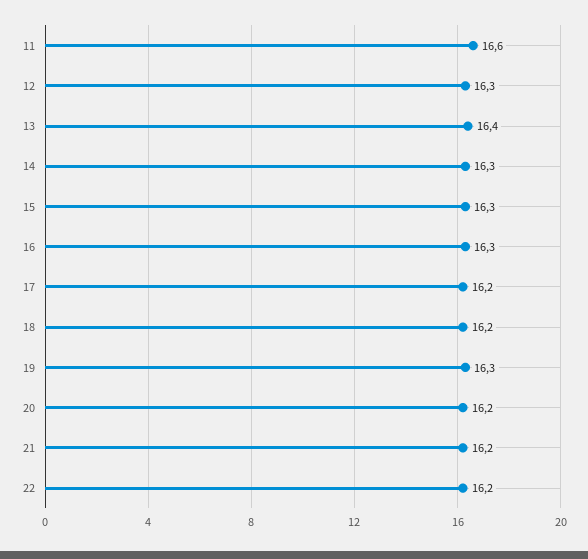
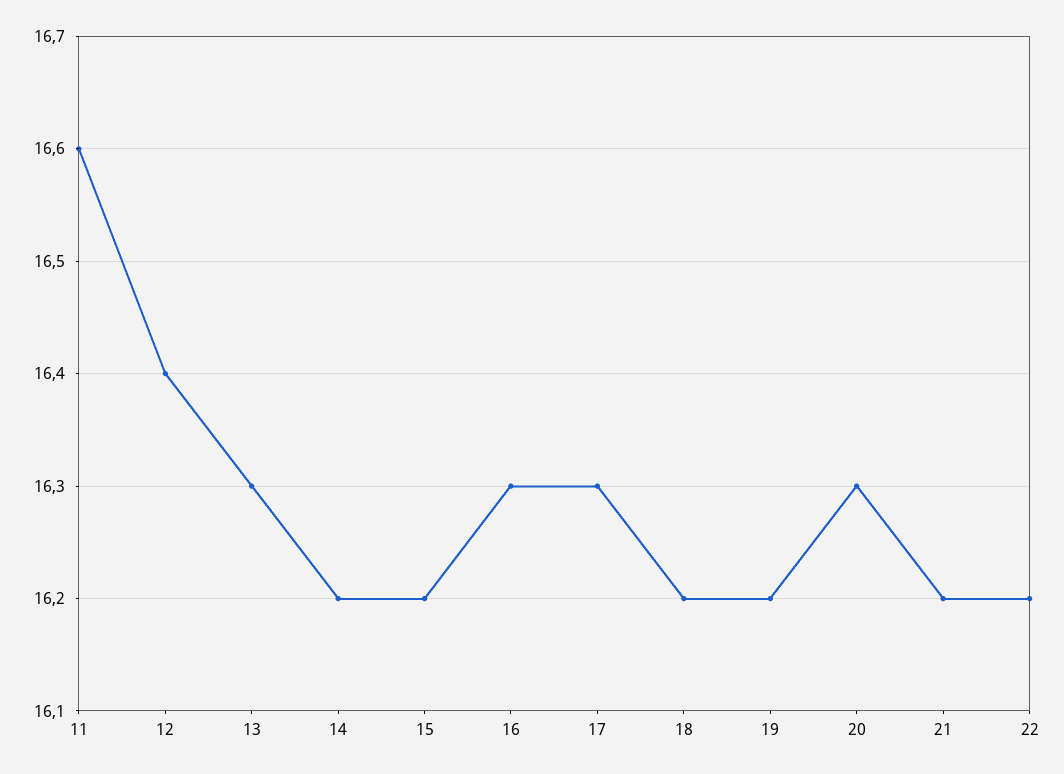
12: 16.3 -> 16.4
13: 16.4 -> 16.3
14: 16.3 -> 16.2
15: 16.3 -> 16.2
17: 16.2 -> 16.3
19: 16.3 -> 16.2
20: 16.2 -> 16.3

